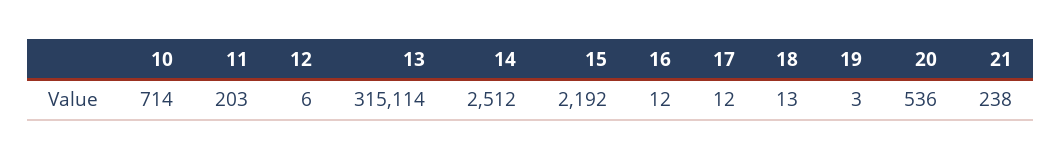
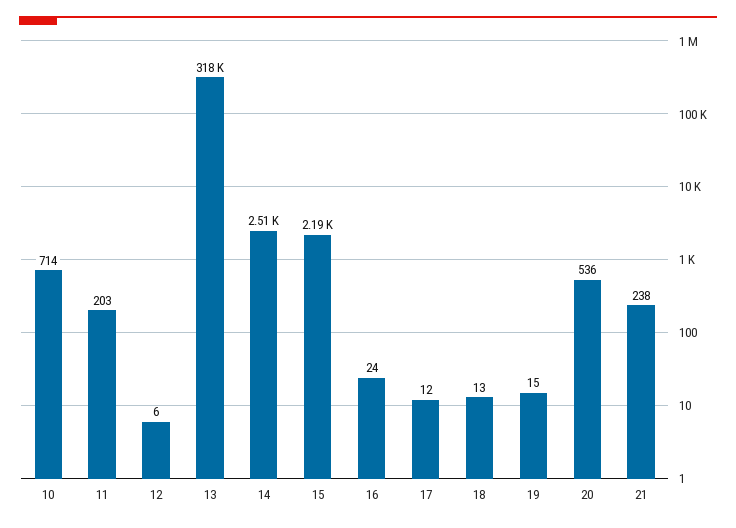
13: 315114 -> 318000
16: 12 -> 24
19: 3 -> 15

